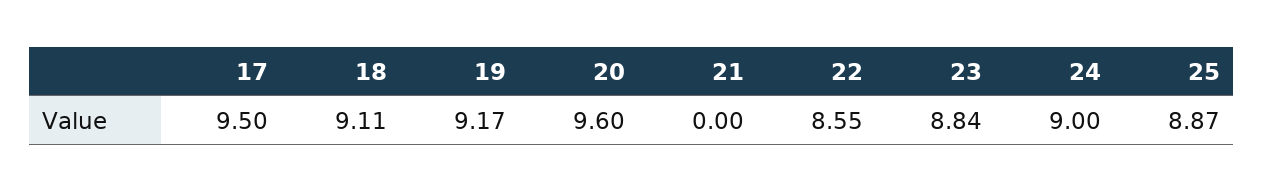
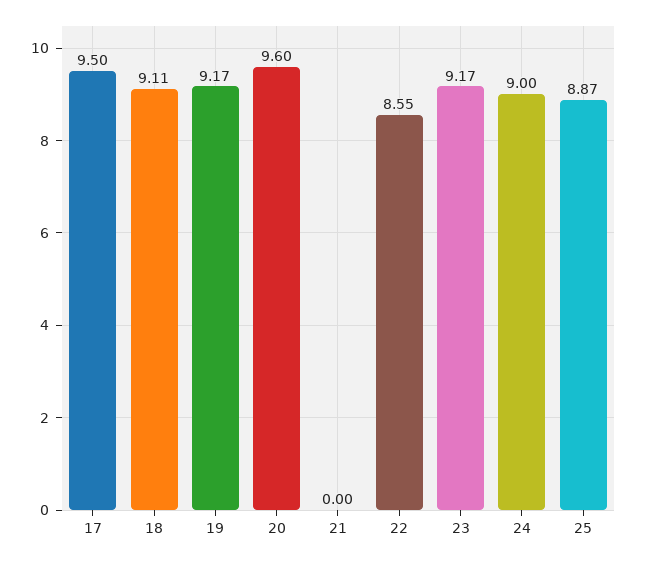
23: 8.84 -> 9.17

